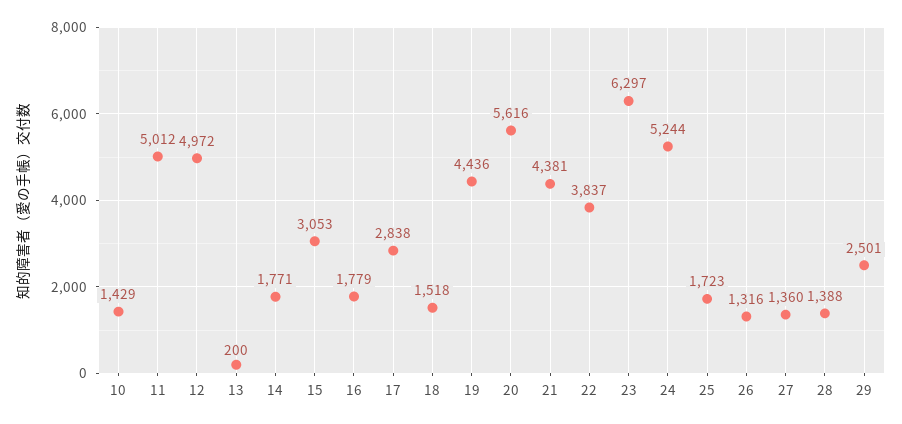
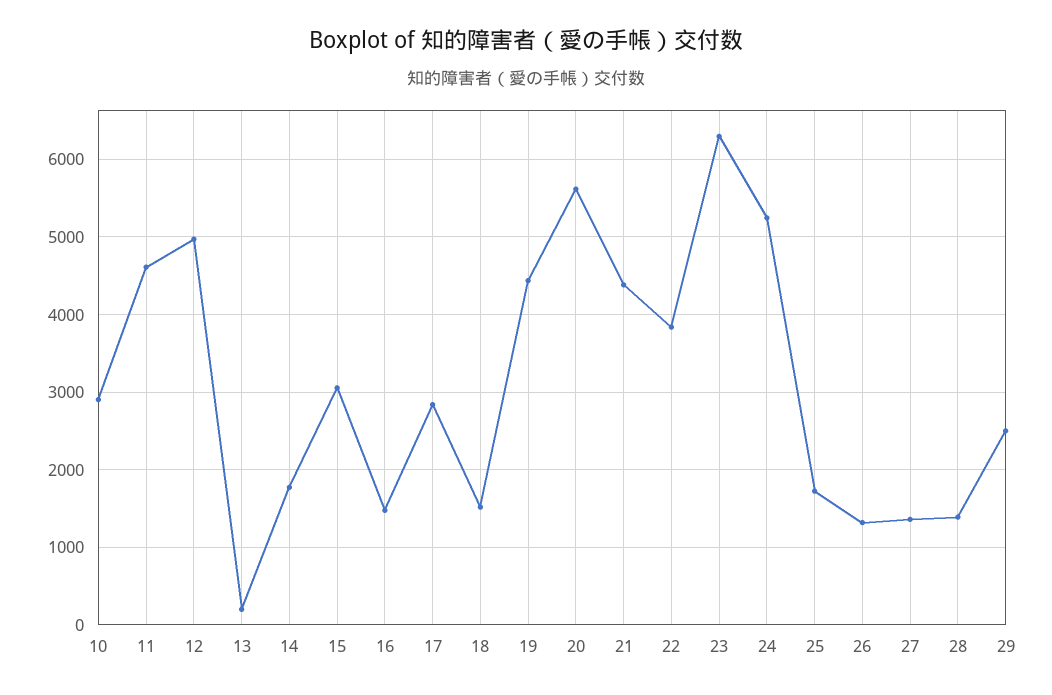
10: 1429 -> 2900
11: 5012 -> 4600
16: 1779 -> 1500

